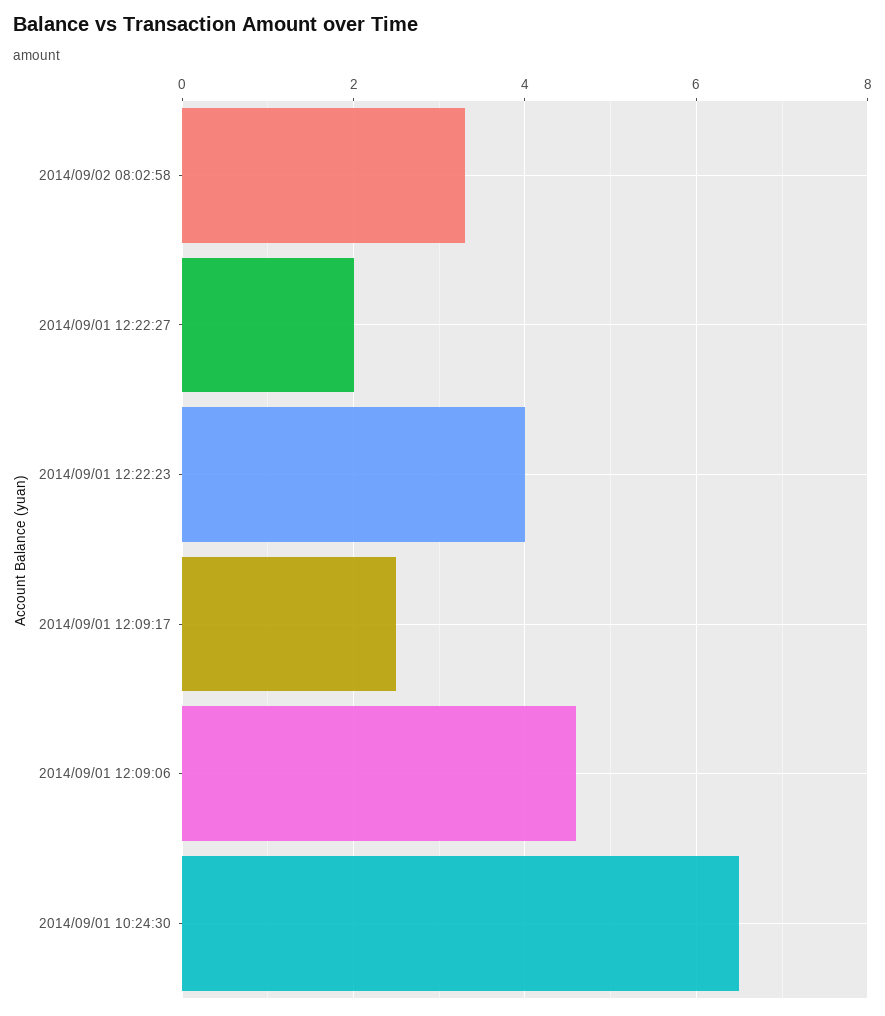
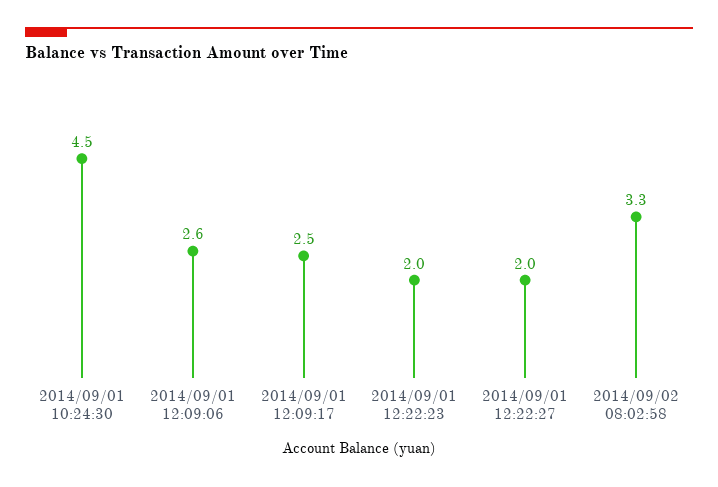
2014/09/01 12:22:23: 4 -> 2
2014/09/01 12:09:06: 4.5 -> 2.6
2014/09/01 10:24:30: 6.5 -> 4.5

